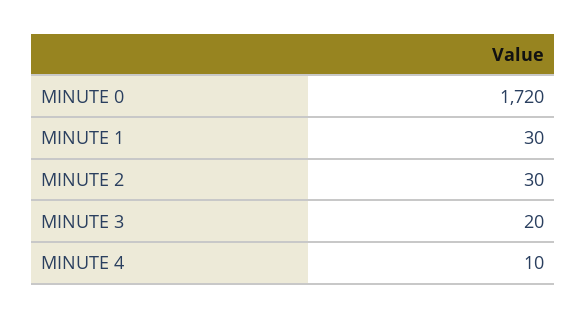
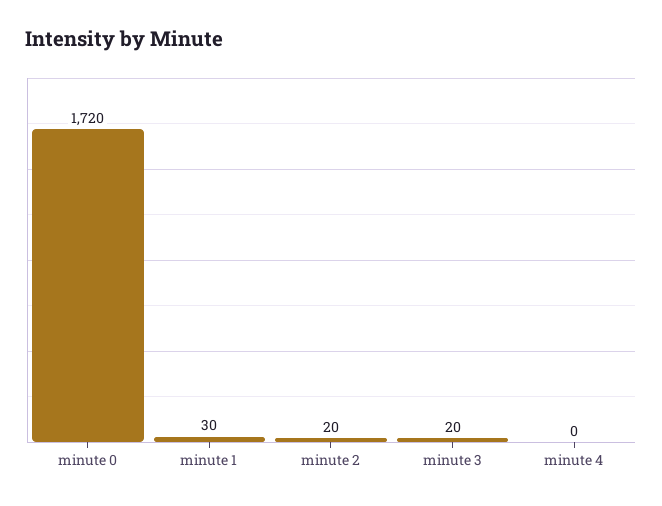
MINUTE 2: 30 -> 20
MINUTE 4: 10 -> 0

